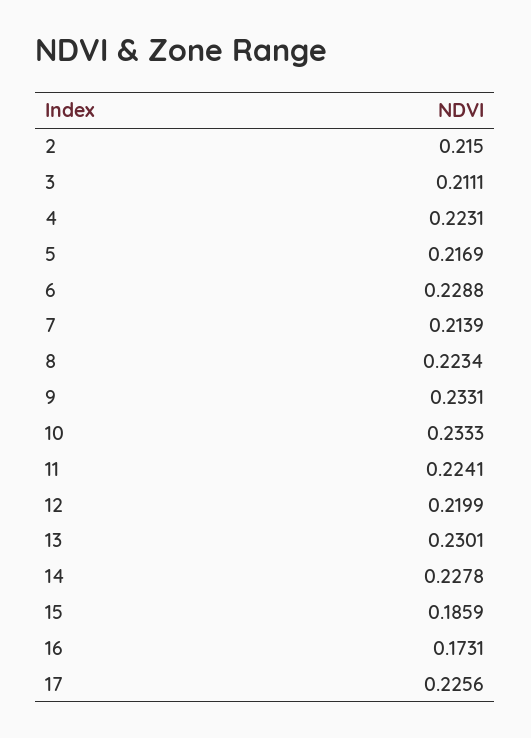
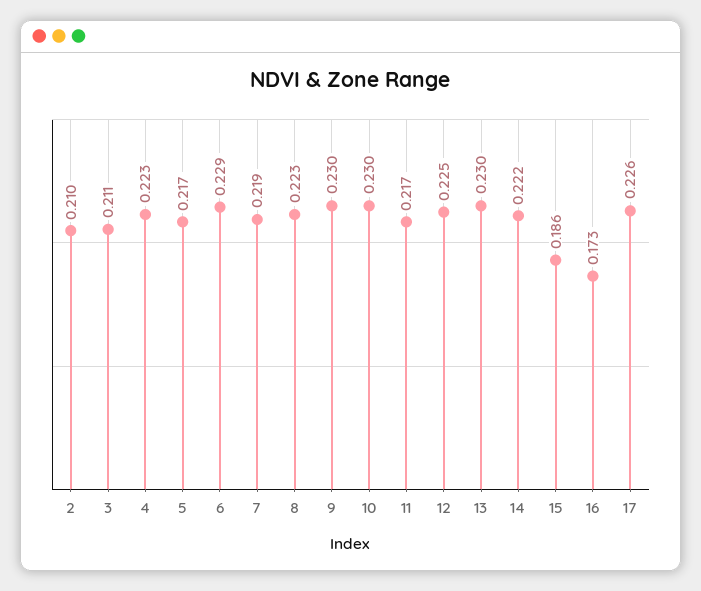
2: 0.215 -> 0.21
7: 0.2139 -> 0.219
9: 0.2331 -> 0.23
10: 0.2333 -> 0.23
11: 0.2241 -> 0.217
12: 0.2199 -> 0.225
14: 0.2278 -> 0.222

